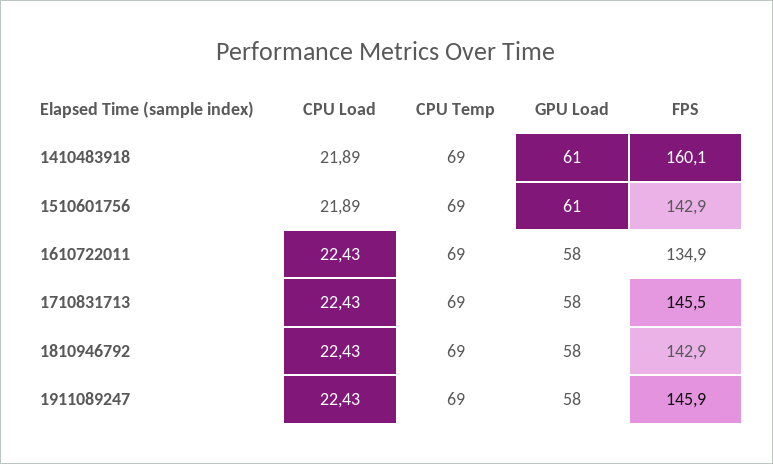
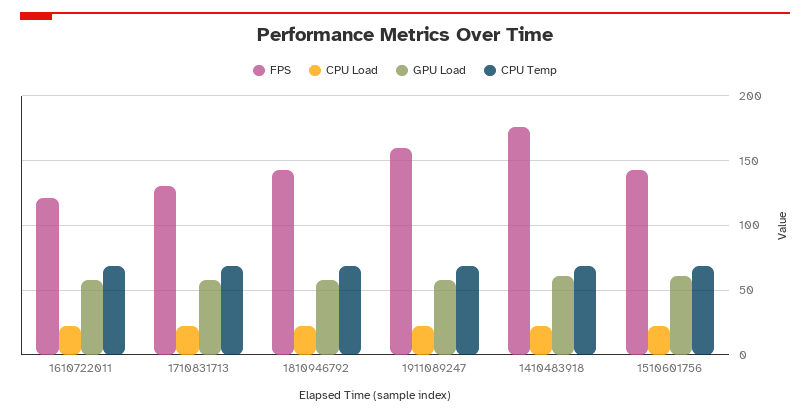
FPS, 1410483918: 160.1 -> 175
FPS, 1610722011: 134.9 -> 120
FPS, 1710831713: 145.5 -> 130
FPS, 1911089247: 145.9 -> 160

